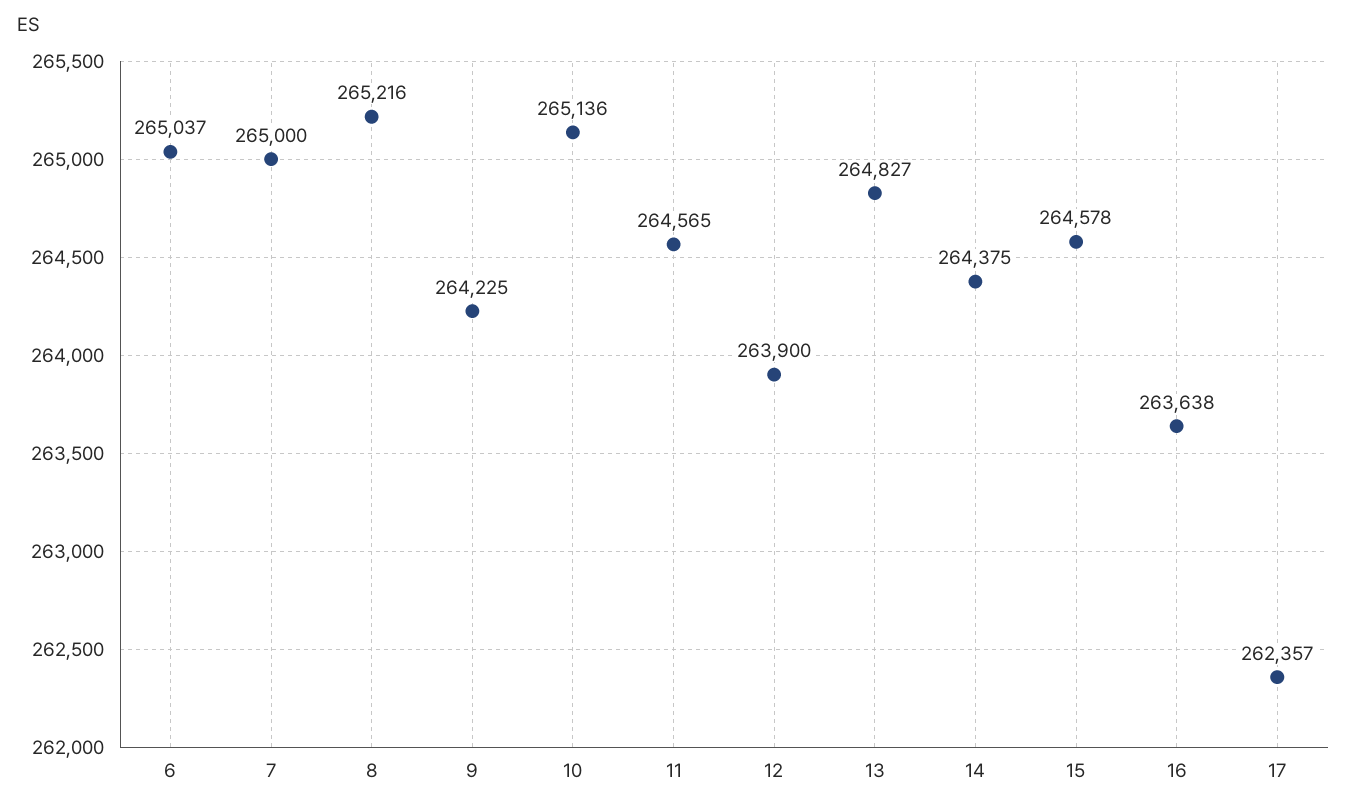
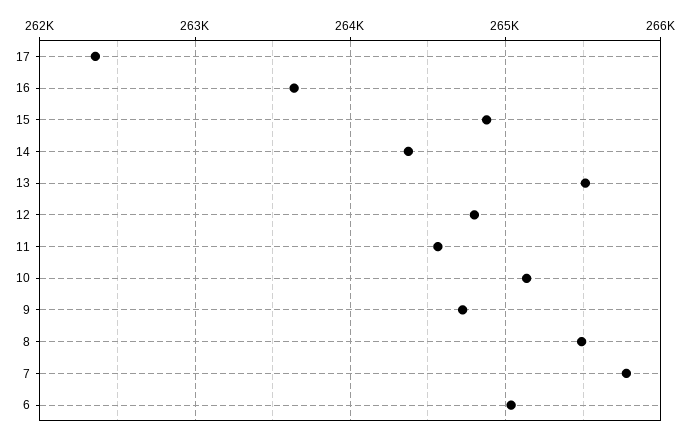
7: 265000 -> 265800
8: 265216 -> 265500
9: 264225 -> 264700
12: 263900 -> 264800
13: 264827 -> 265500
15: 264578 -> 264900

